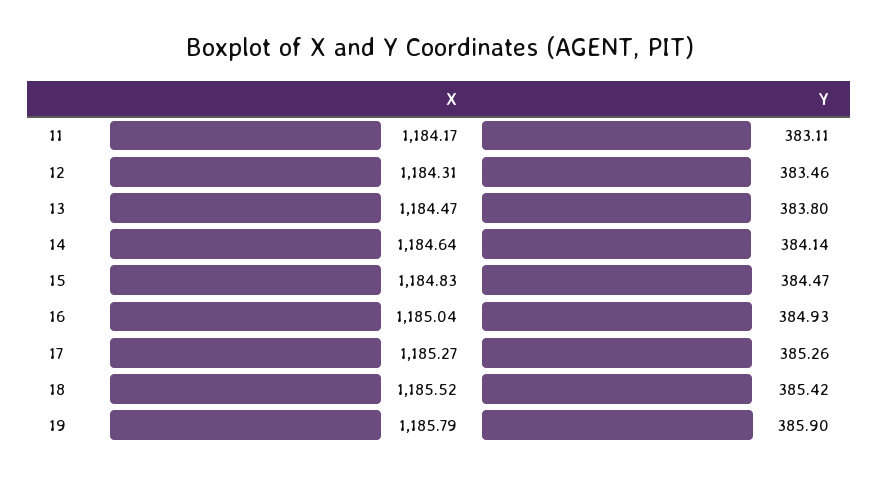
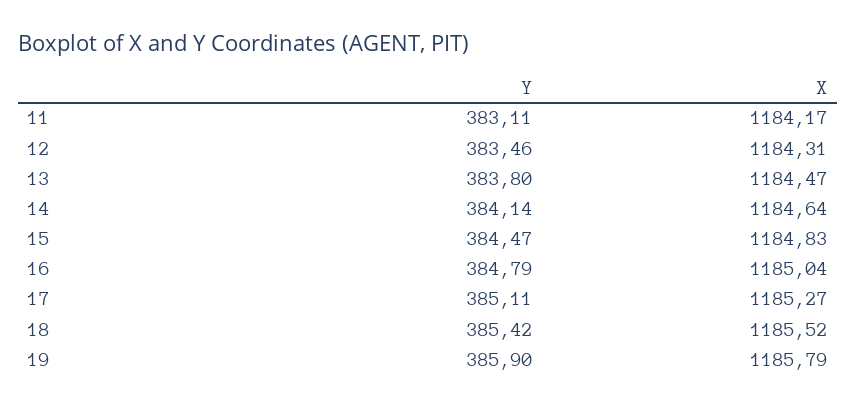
Y, 16: 384.93 -> 384.79
Y, 17: 385.26 -> 385.11

